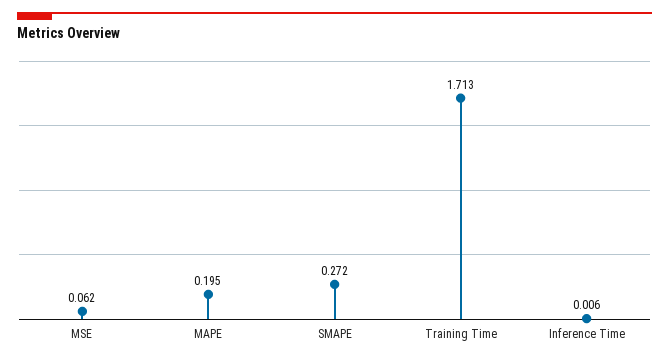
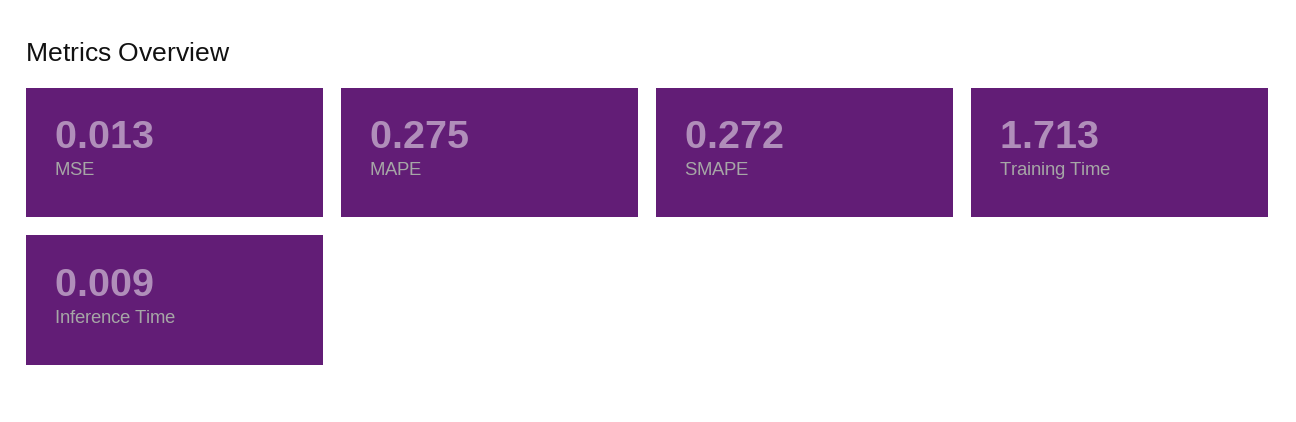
MSE: 0.062 -> 0.013
MAPE: 0.195 -> 0.275
Inference Time: 0.006 -> 0.009

